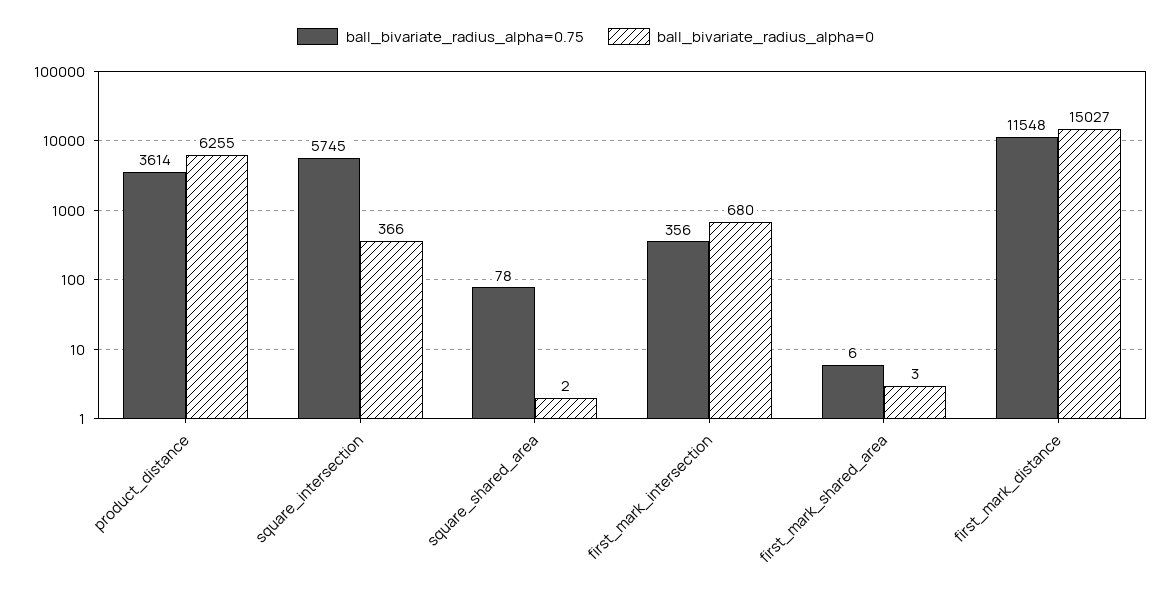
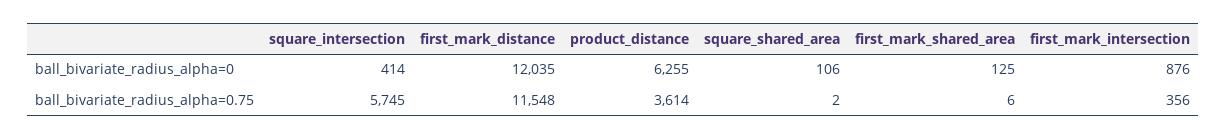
ball_bivariate_radius_alpha=0, square_intersection: 366 -> 414
ball_bivariate_radius_alpha=0.75, square_shared_area: 78 -> 2
ball_bivariate_radius_alpha=0, square_shared_area: 2 -> 106
ball_bivariate_radius_alpha=0, first_mark_intersection: 680 -> 876
ball_bivariate_radius_alpha=0, first_mark_shared_area: 3 -> 125
ball_bivariate_radius_alpha=0, first_mark_distance: 15027 -> 12035

